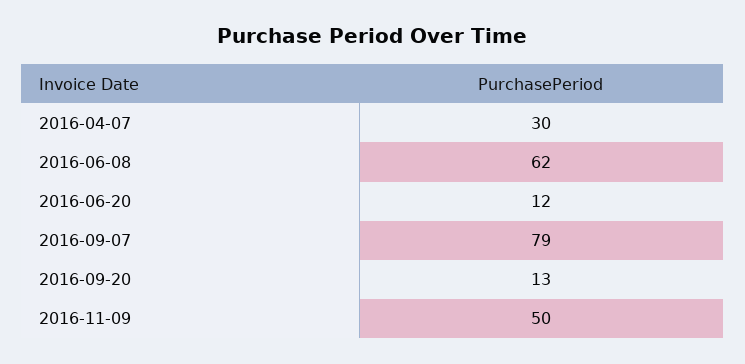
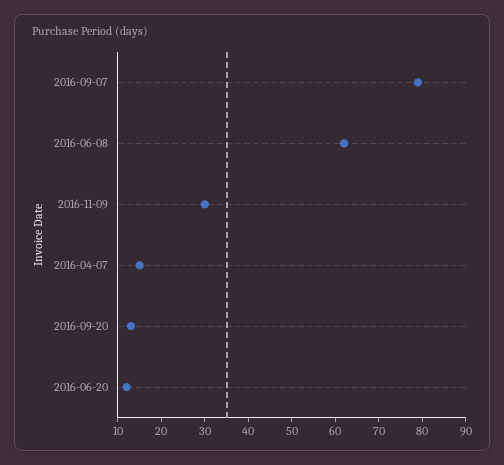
2016-04-07: 30 -> 15
2016-11-09: 50 -> 30

